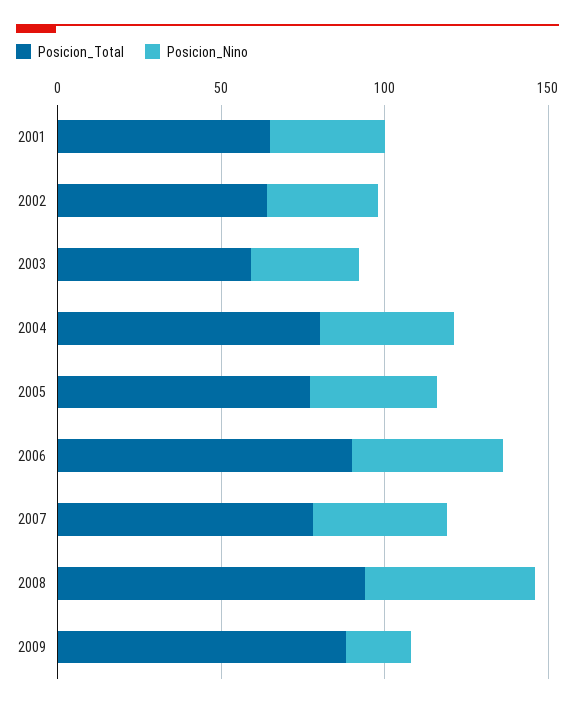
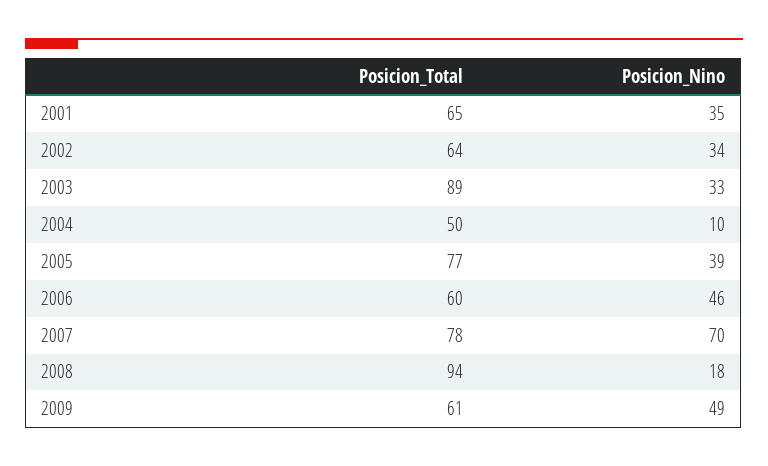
Posicion_Total, 2003: 60 -> 89
Posicion_Total, 2004: 80 -> 50
Posicion_Nino, 2004: 40 -> 10
Posicion_Total, 2006: 90 -> 60
Posicion_Nino, 2007: 40 -> 70
Posicion_Nino, 2008: 50 -> 18
Posicion_Total, 2009: 90 -> 61
Posicion_Nino, 2009: 20 -> 49

